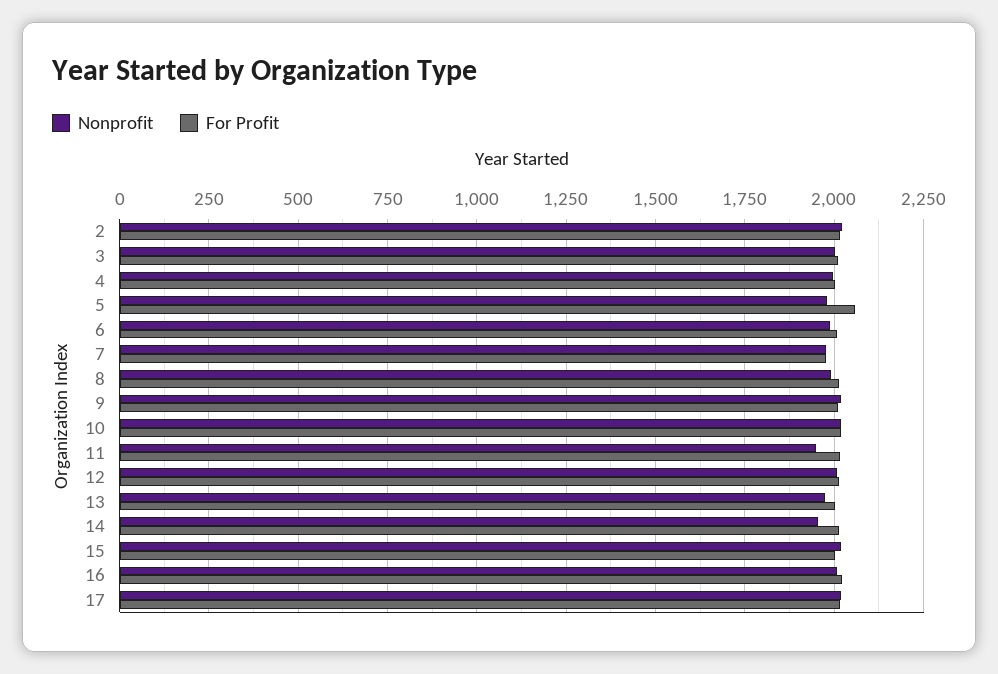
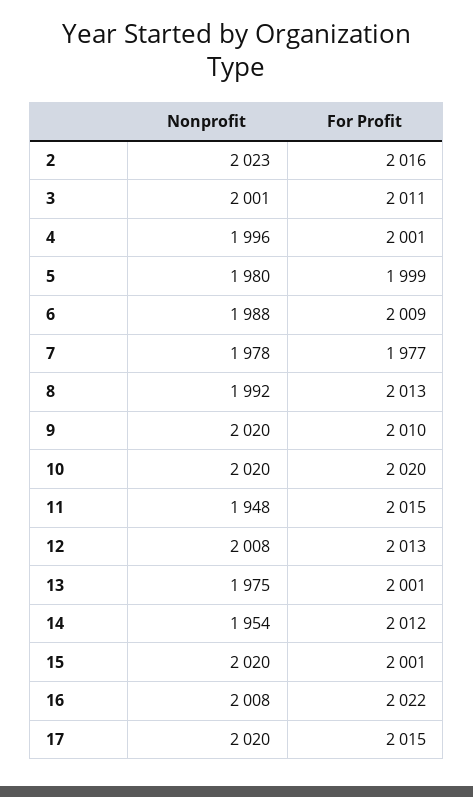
For Profit, 5: 2050 -> 1999

